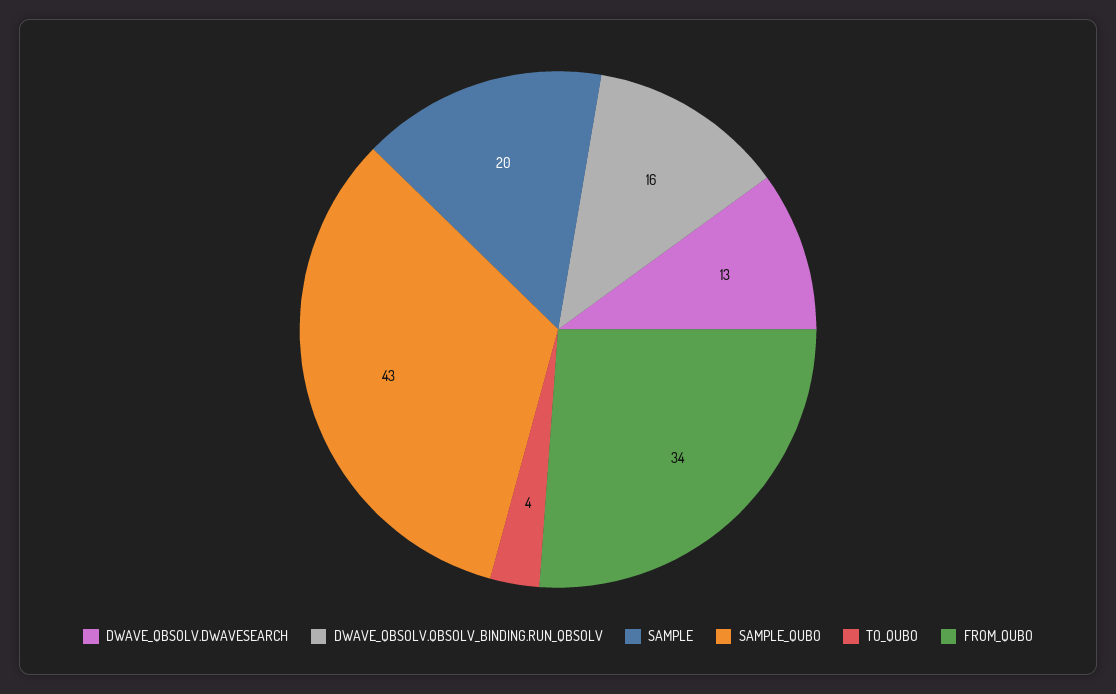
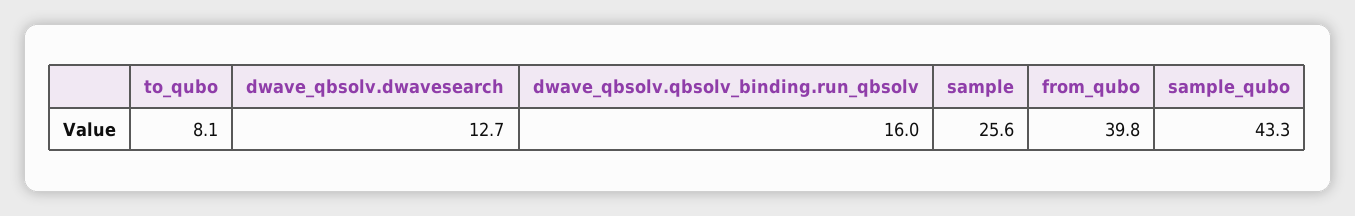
SAMPLE: 20 -> 25.6
TO_QUBO: 4 -> 8.1
FROM_QUBO: 34 -> 39.8

